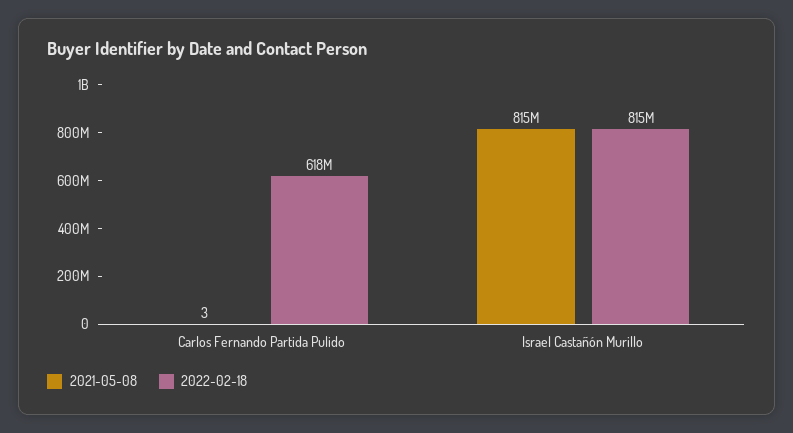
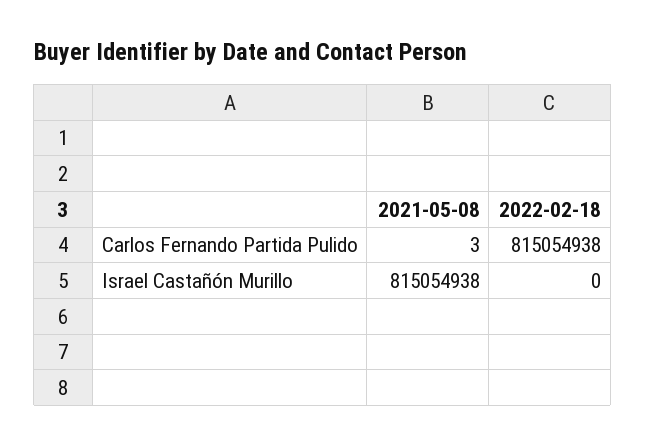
2022-02-18, Carlos Fernando Partida Pulido: 618000000 -> 815054938
2022-02-18, Israel Castañón Murillo: 815000000 -> 0

